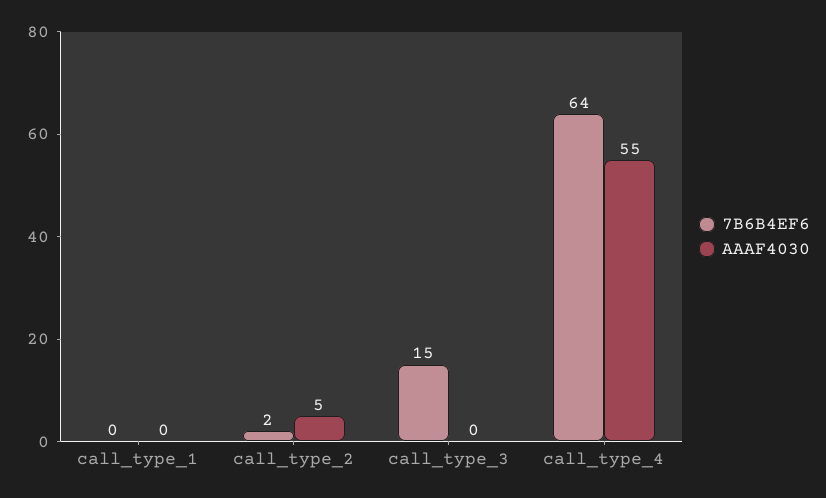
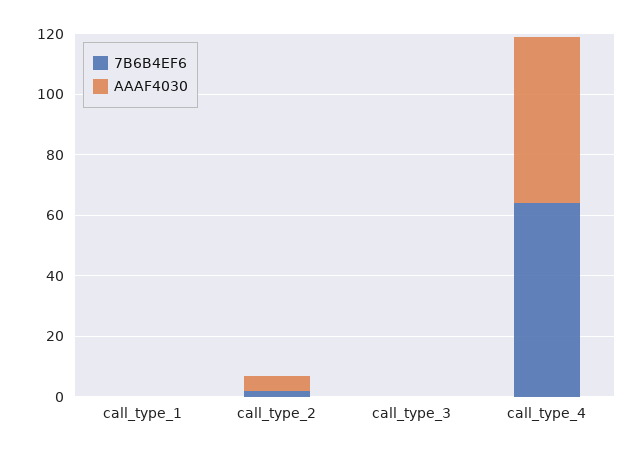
7B6B4EF6, call_type_3: 15 -> 0

